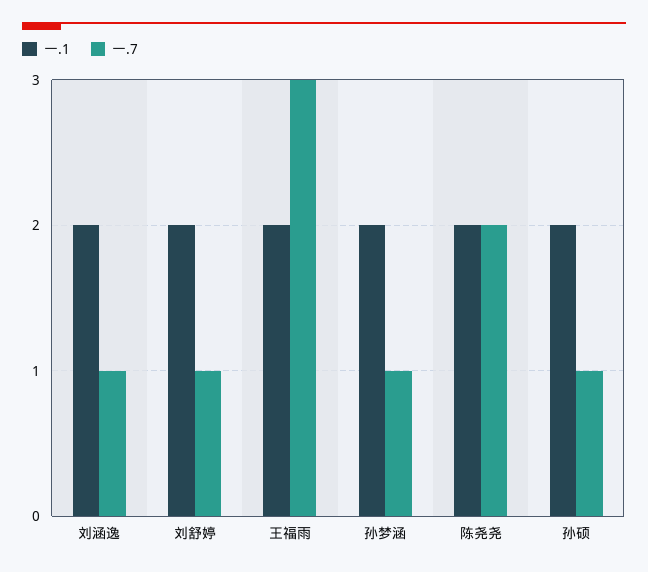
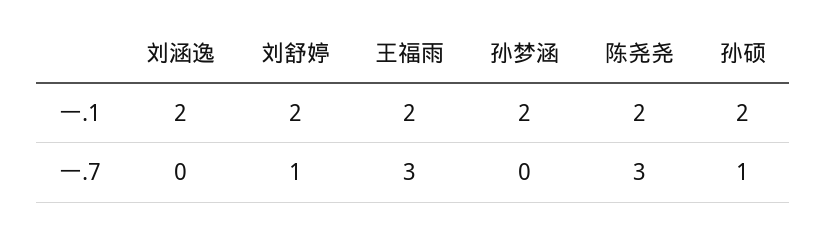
一.7, 刘涵逸: 1 -> 0
一.7, 孙梦涵: 1 -> 0
一.7, 陈尧尧: 2 -> 3

